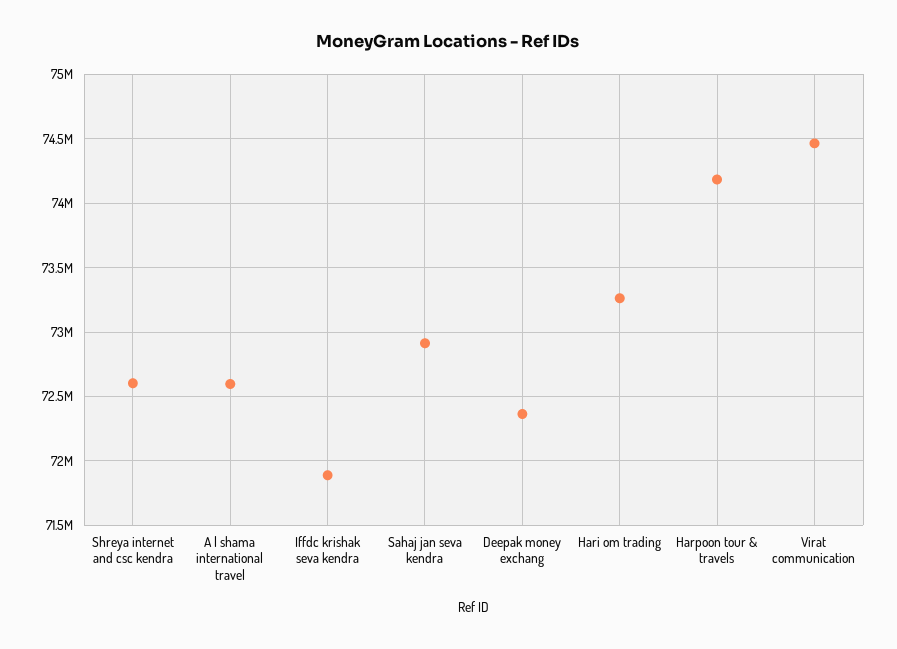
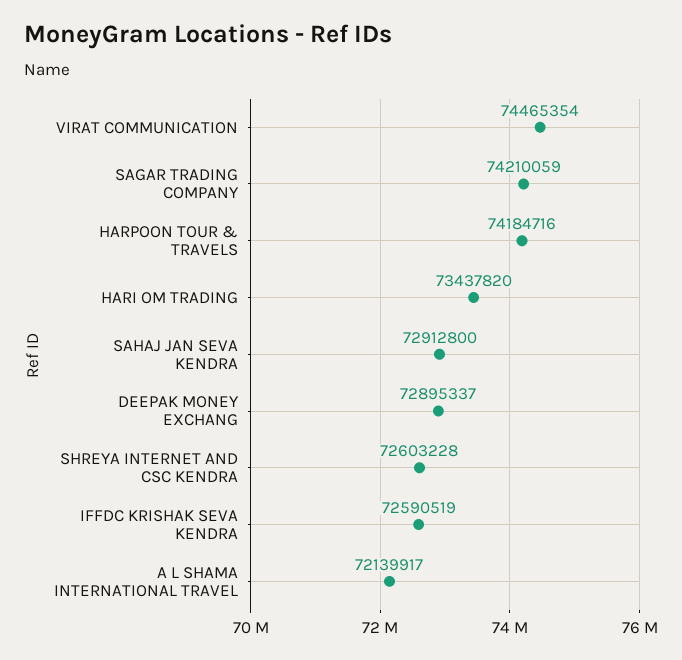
A l shama international travel: 72600000 -> 72139917
Iffdc krishak seva kendra: 71900000 -> 72590519
Deepak money exchang: 72350000 -> 72895337
Hari om trading: 73250000 -> 73437820
SAGAR TRADING COMPANY: none -> 74210059

